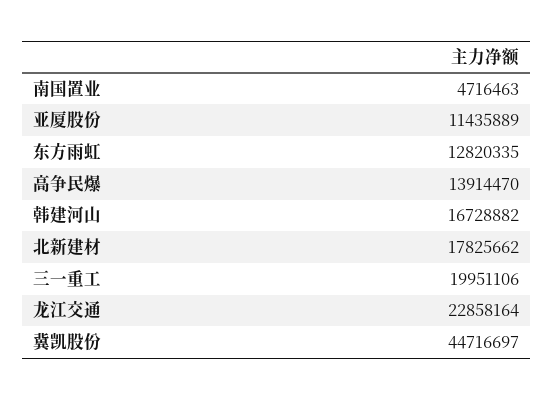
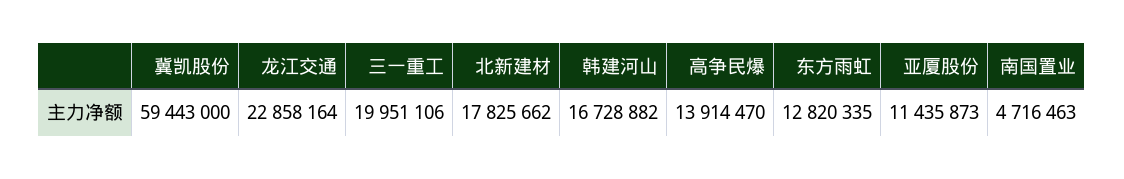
亚厦股份: 11435889 -> 11435873
冀凯股份: 44716697 -> 59443000

